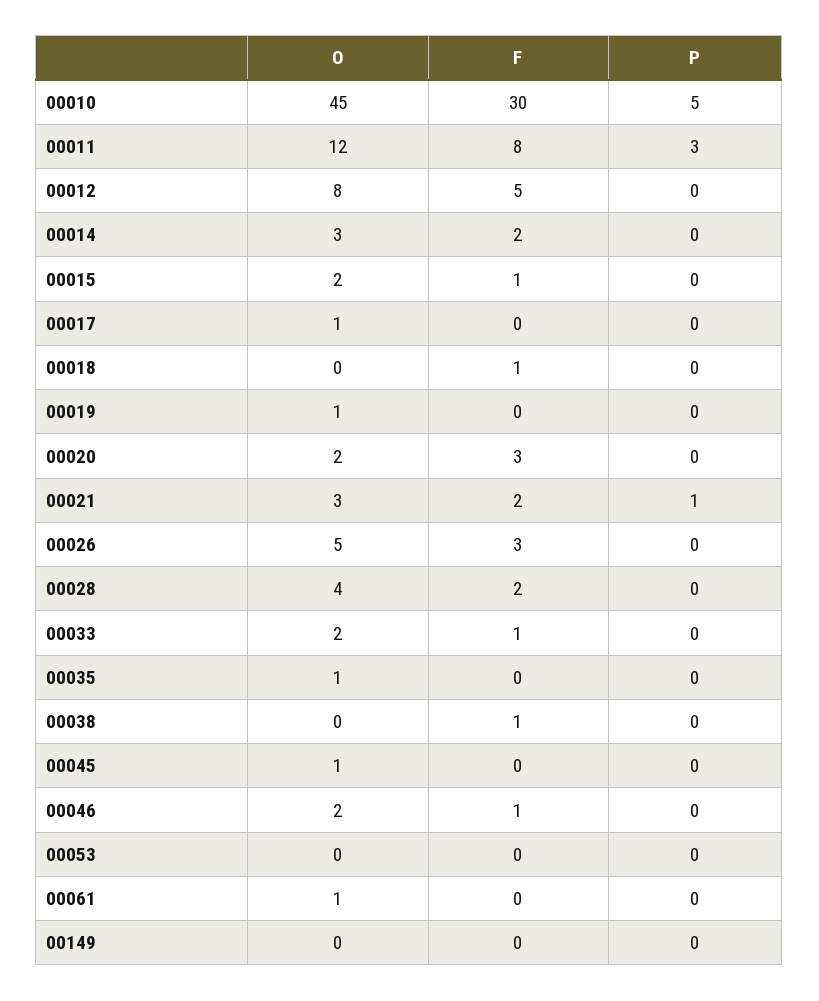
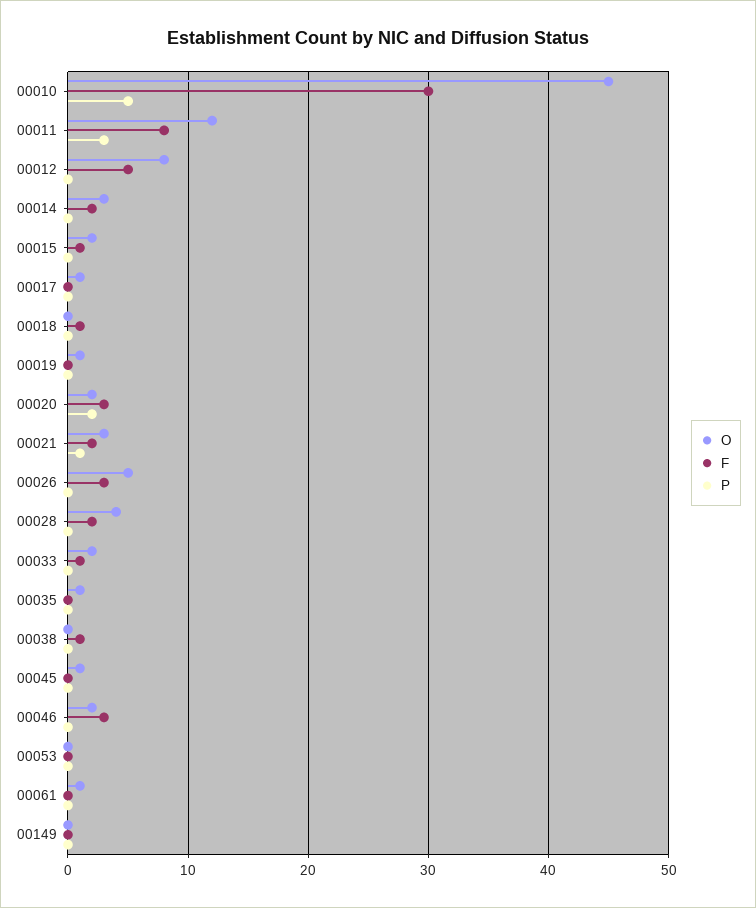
P, 00020: 0 -> 2
F, 00046: 1 -> 3

